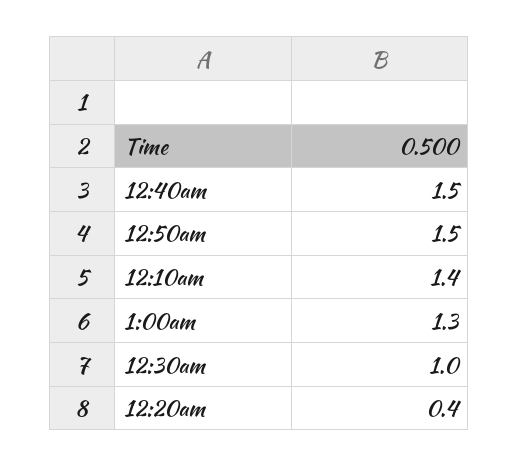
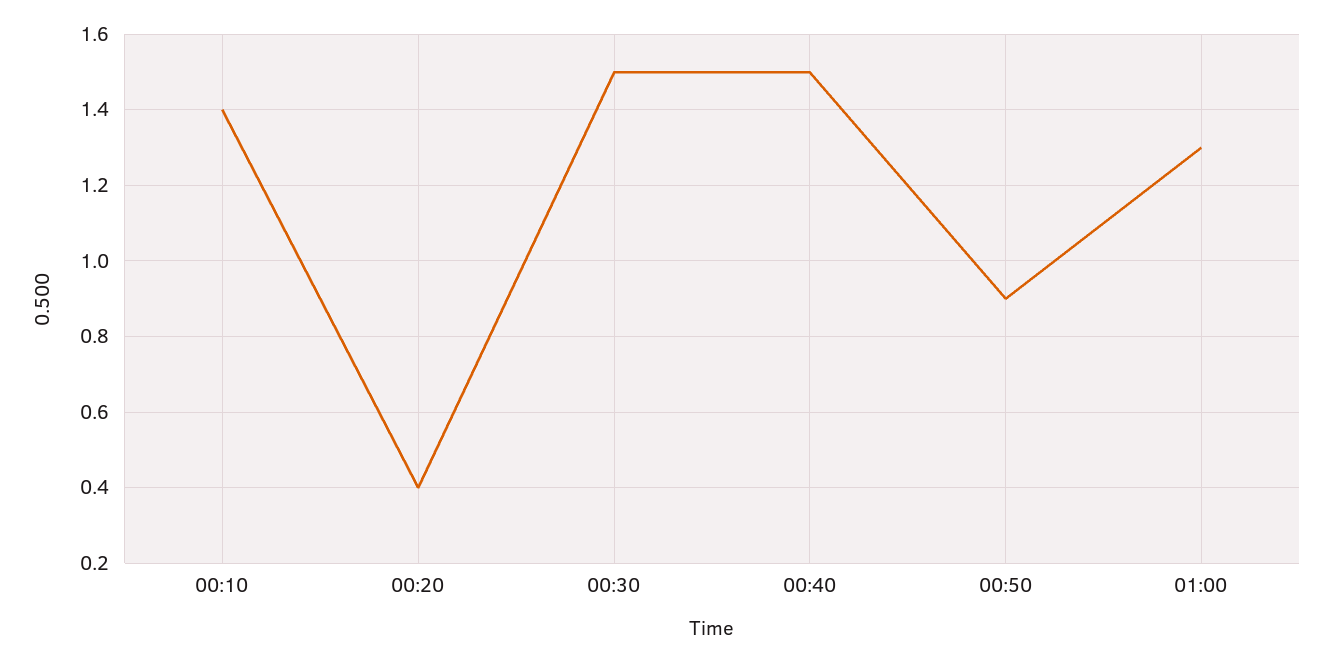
12:50am: 1.5 -> 0.9
12:30am: 1 -> 1.5

